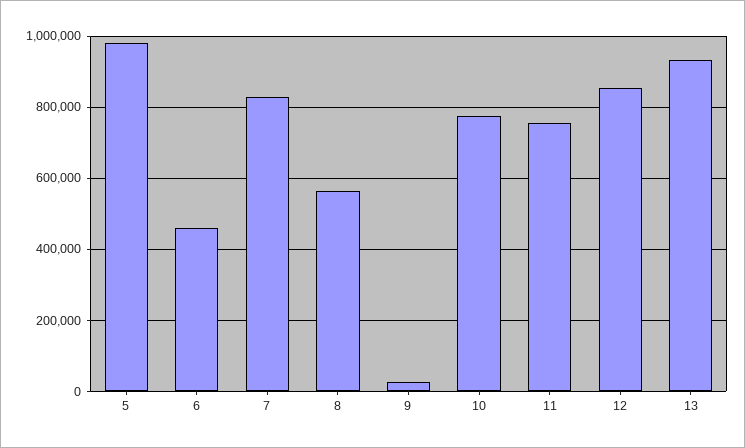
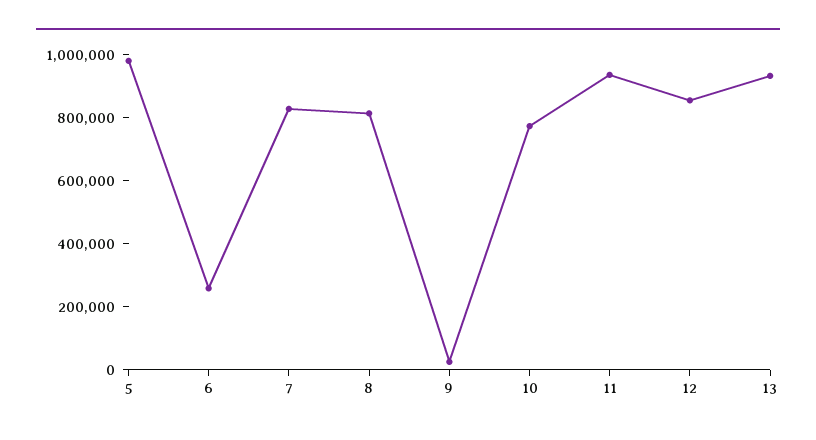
6: 460000 -> 250000
8: 560000 -> 800000
11: 760000 -> 950000

